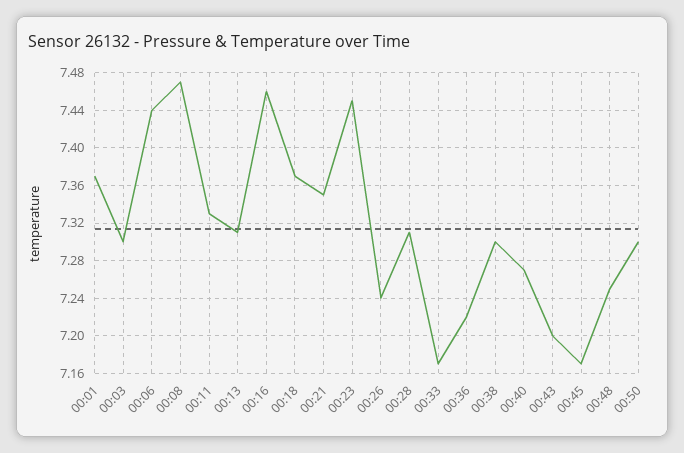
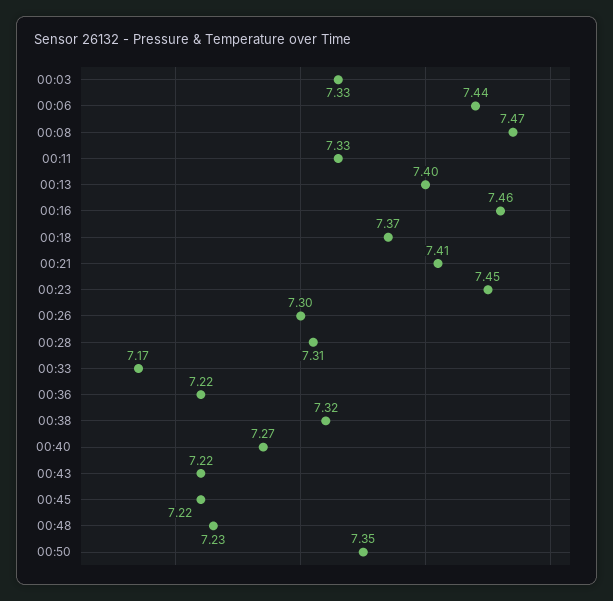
00:01: 7.37 -> none
00:03: 7.3 -> 7.33
00:13: 7.31 -> 7.4
00:21: 7.35 -> 7.41
00:26: 7.24 -> 7.3
00:38: 7.3 -> 7.32
00:43: 7.2 -> 7.22
00:45: 7.17 -> 7.22
00:48: 7.25 -> 7.23
00:50: 7.3 -> 7.35

